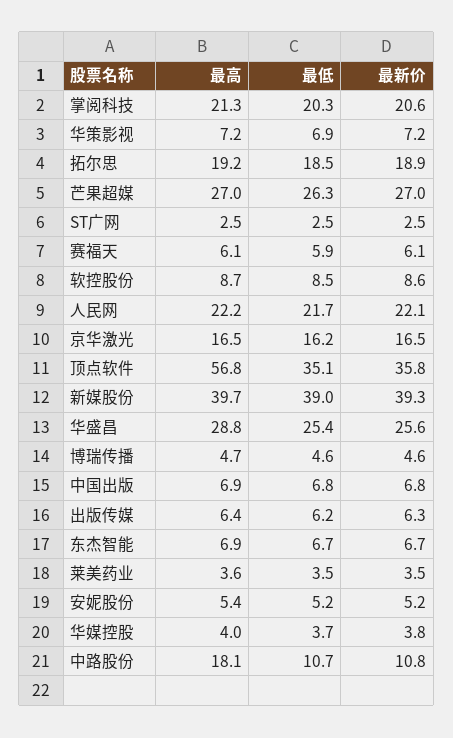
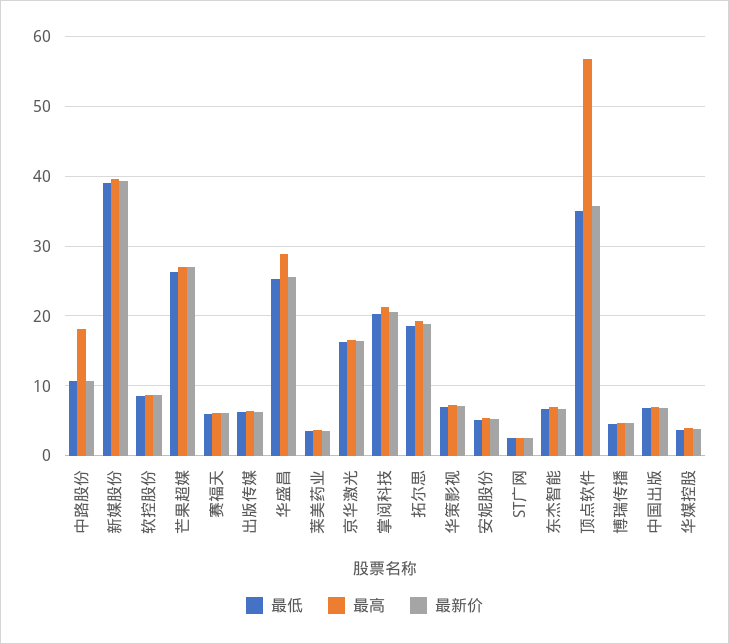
最高, 人民网: 22.2 -> none
最低, 人民网: 21.7 -> none
最新价, 人民网: 22.1 -> none

